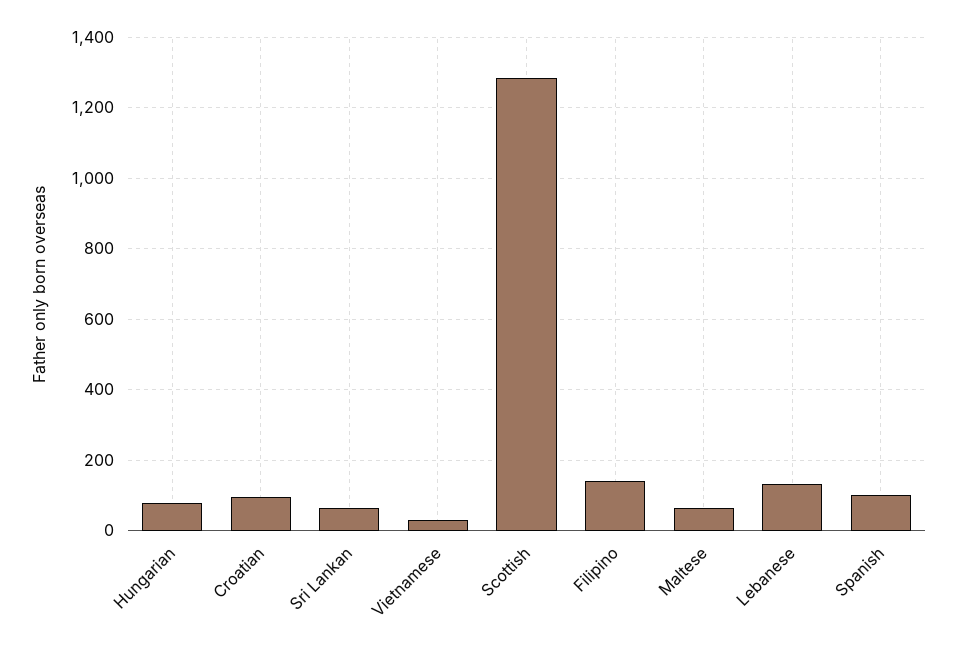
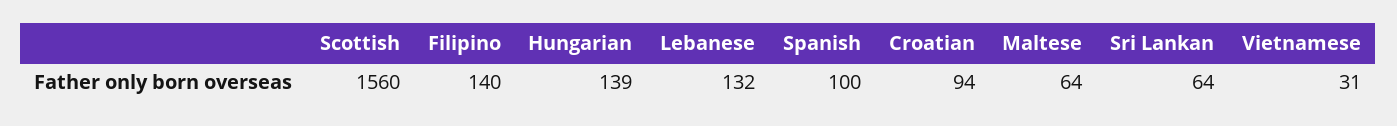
Hungarian: 80 -> 139
Scottish: 1280 -> 1560

